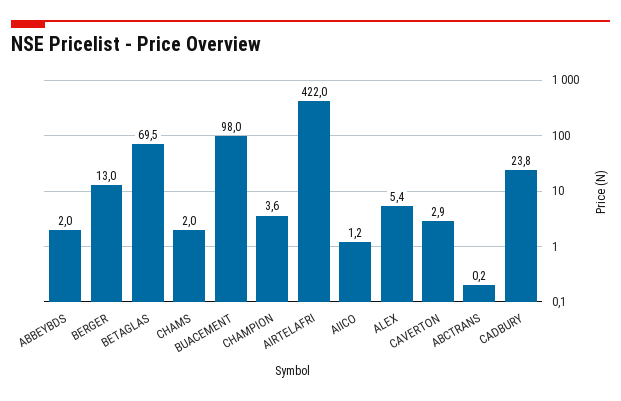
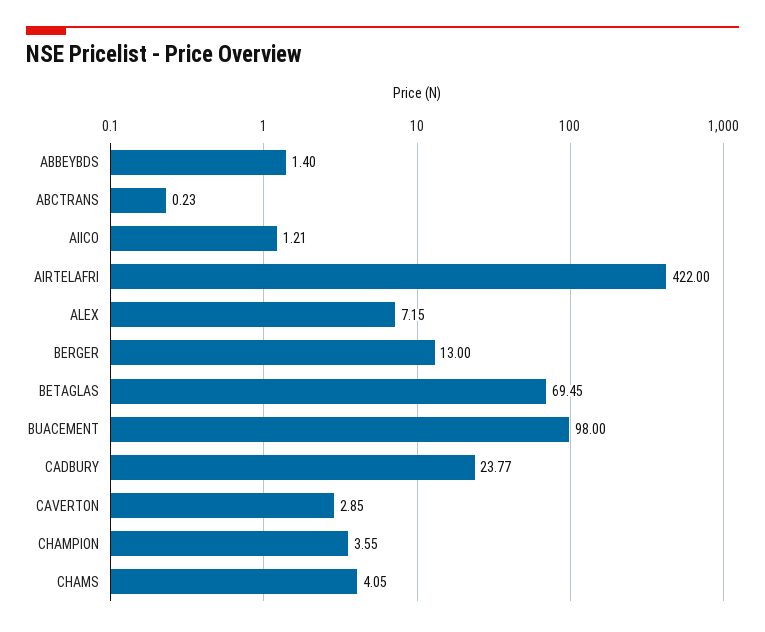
ABBEYBDS: 2 -> 1.4
CHAMS: 2 -> 4.05
ALEX: 5.4 -> 7.15

